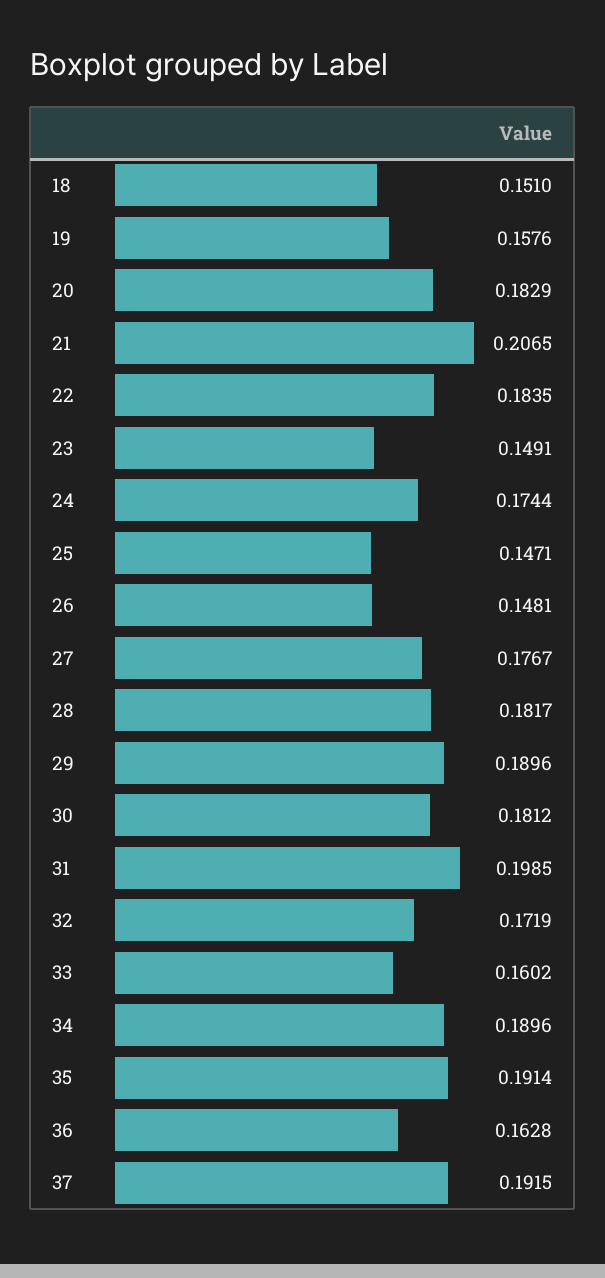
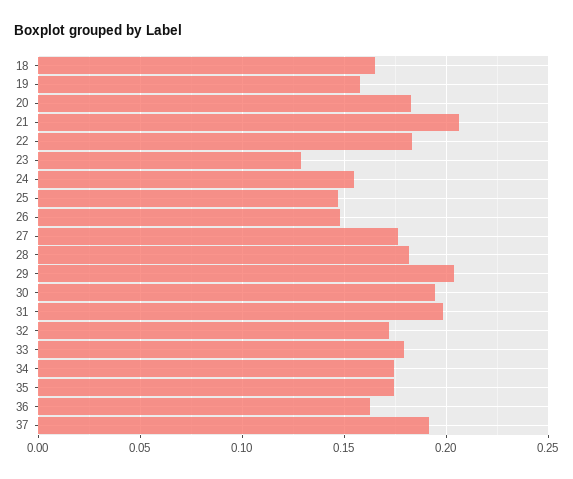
18: 0.151 -> 0.165
23: 0.1491 -> 0.13
24: 0.1744 -> 0.155
29: 0.1896 -> 0.205
30: 0.1812 -> 0.195
33: 0.1602 -> 0.18
34: 0.1896 -> 0.175
35: 0.1914 -> 0.175

